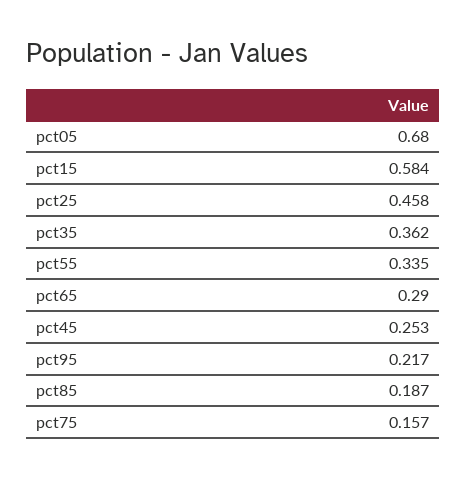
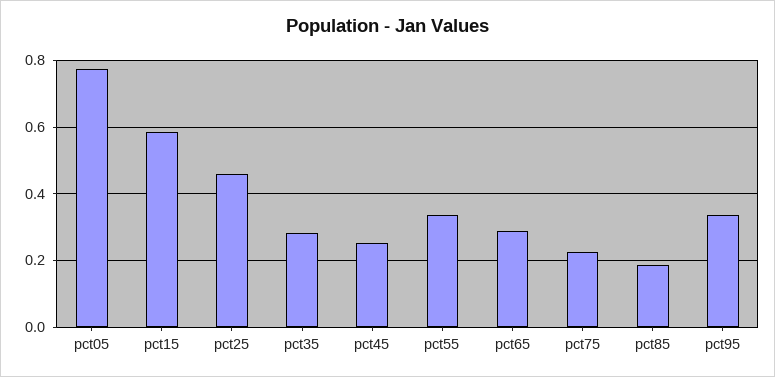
pct05: 0.68 -> 0.78
pct35: 0.362 -> 0.28
pct95: 0.217 -> 0.34
pct75: 0.157 -> 0.22

